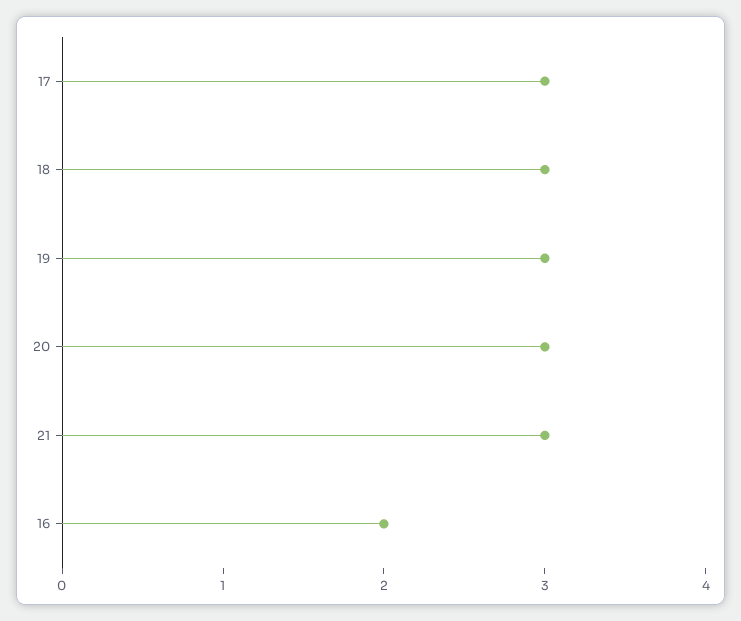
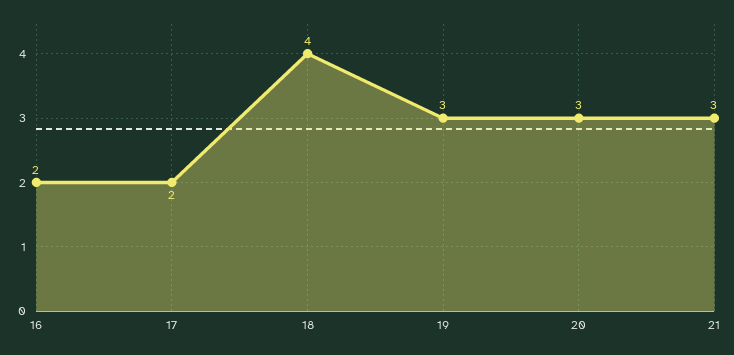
17: 3 -> 2
18: 3 -> 4

